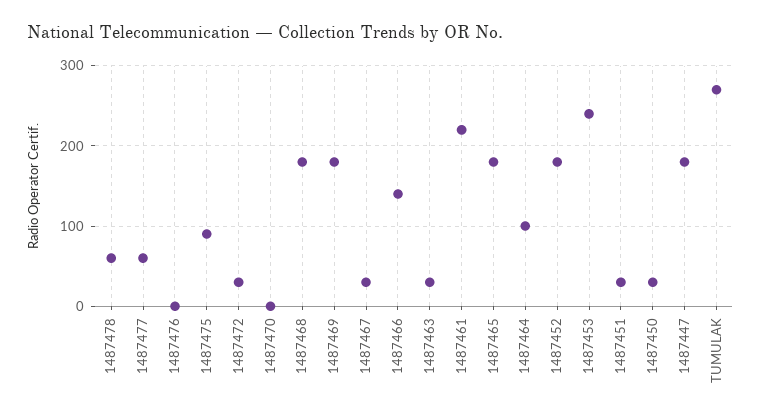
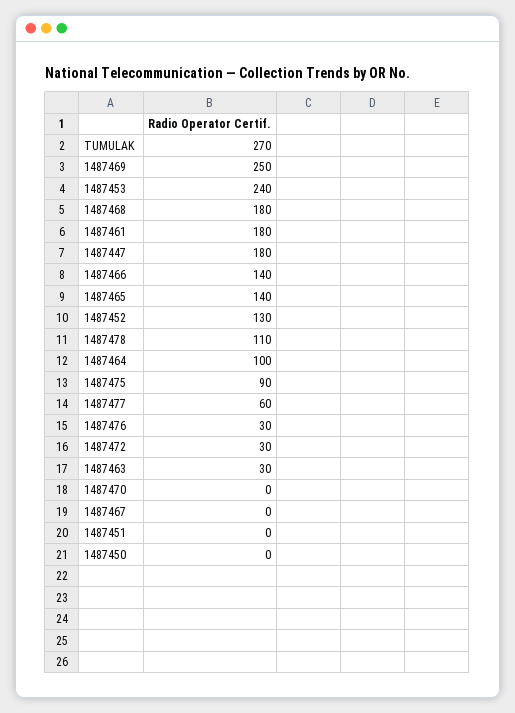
1487478: 60 -> 110
1487476: 0 -> 30
1487469: 180 -> 250
1487467: 30 -> 0
1487461: 220 -> 180
1487465: 180 -> 140
1487452: 180 -> 130
1487451: 30 -> 0
1487450: 30 -> 0

